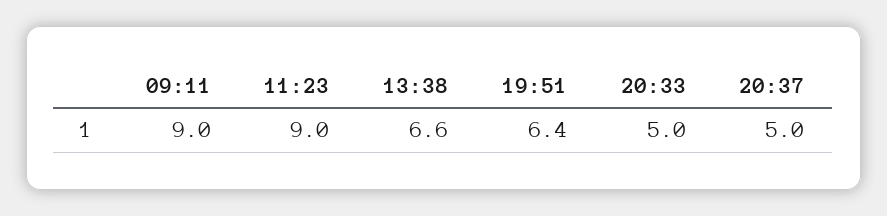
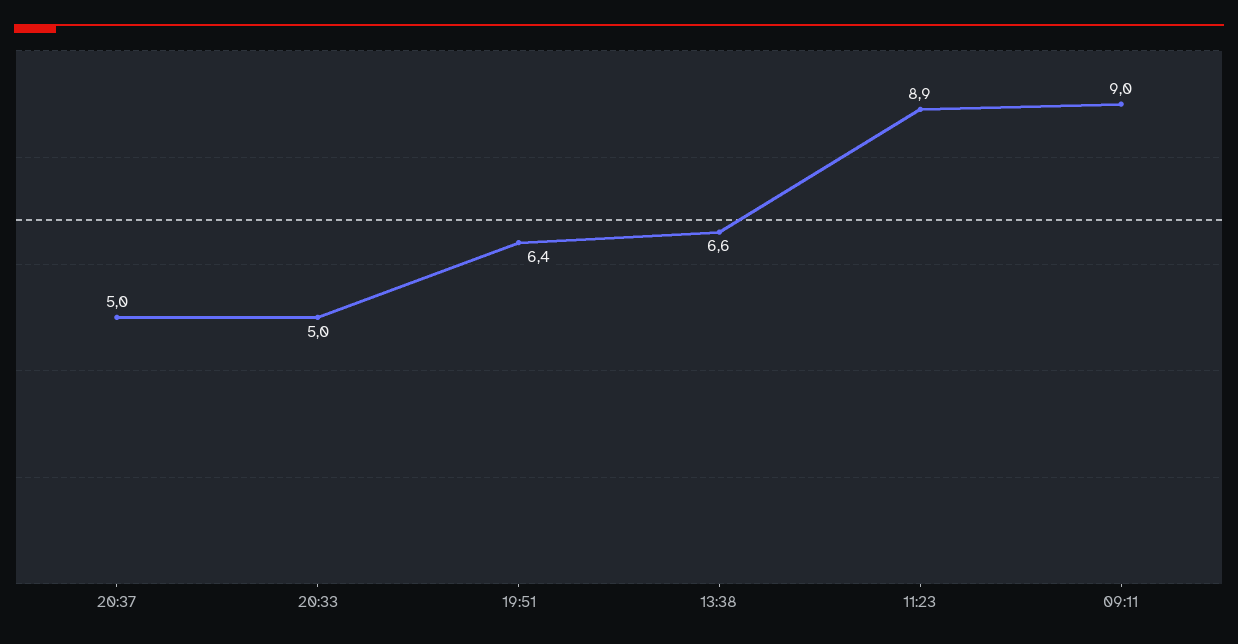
11:23: 9 -> 8.9

